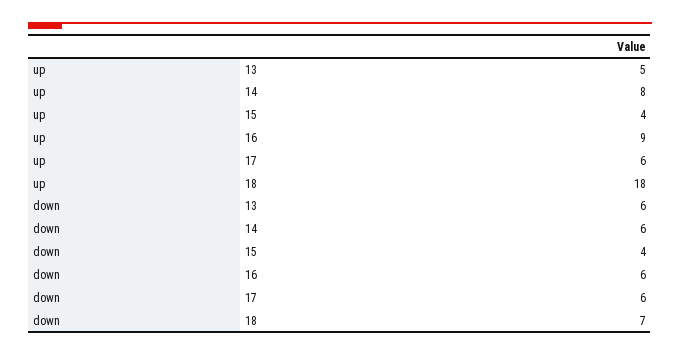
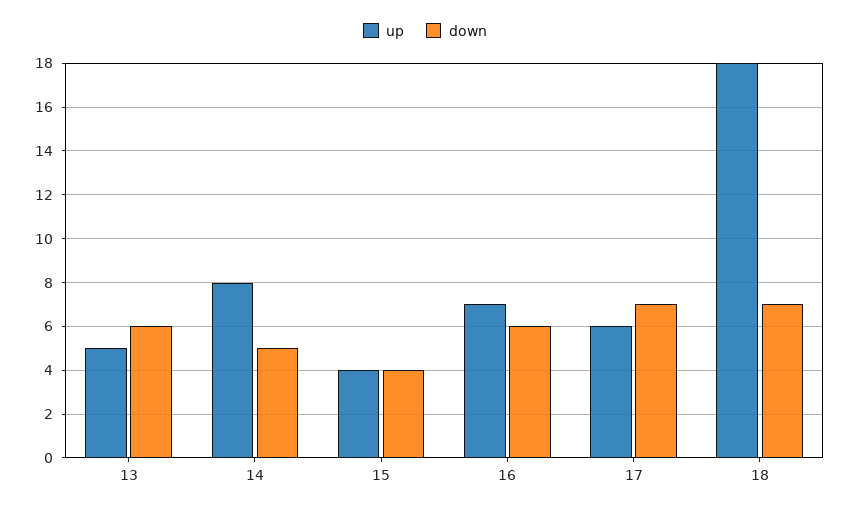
up, 16: 9 -> 7
down, 14: 6 -> 5
down, 17: 6 -> 7

